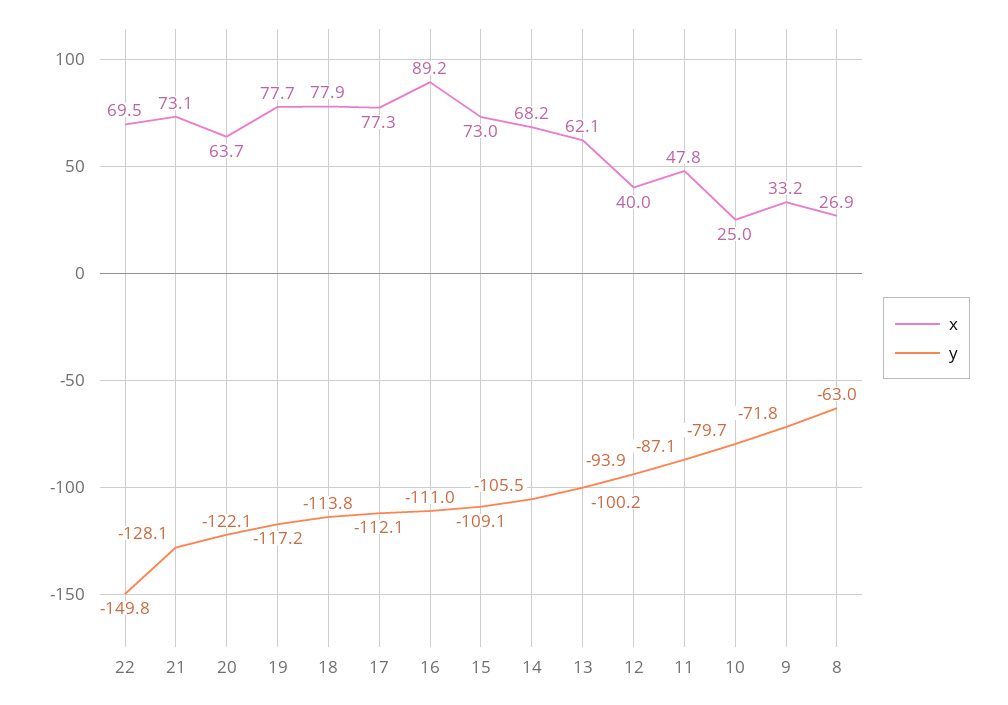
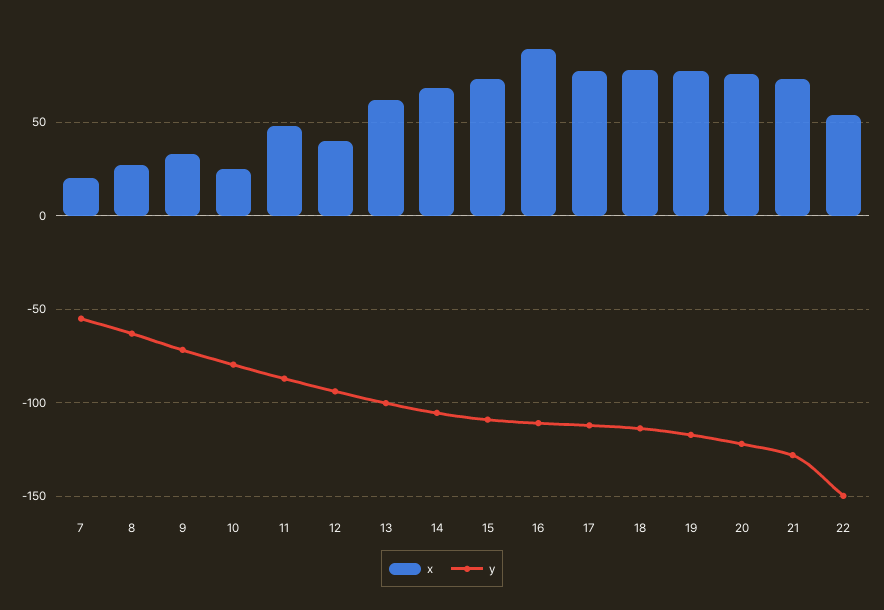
x, 22: 69.5 -> 55
x, 20: 63.7 -> 75
x, 7: none -> 20
y, 7: none -> -55

